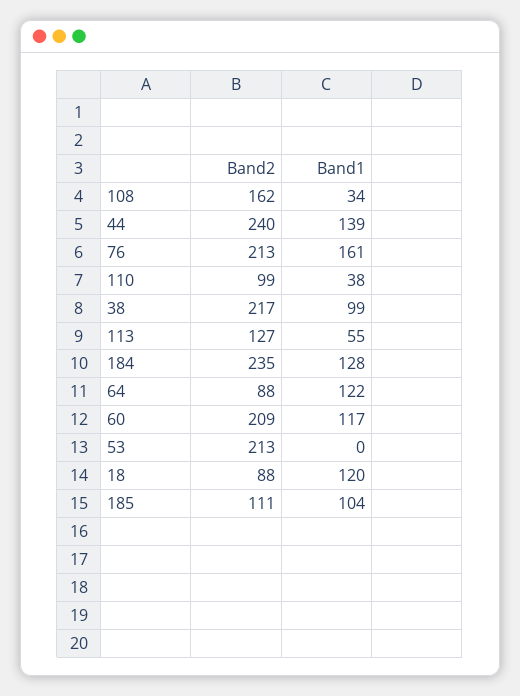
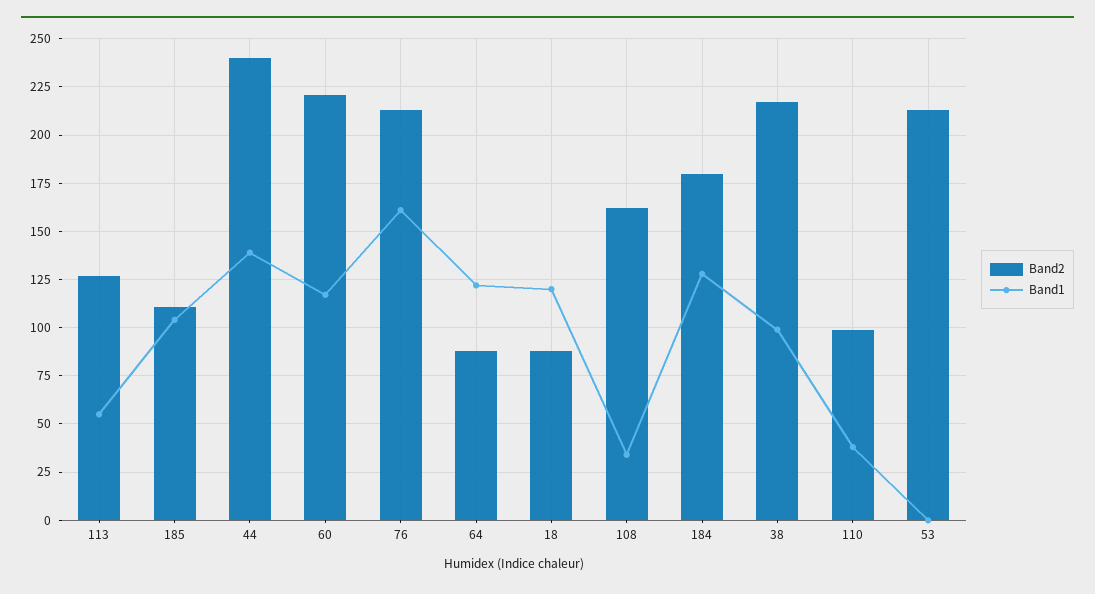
Band2, 184: 235 -> 180
Band2, 60: 209 -> 220

